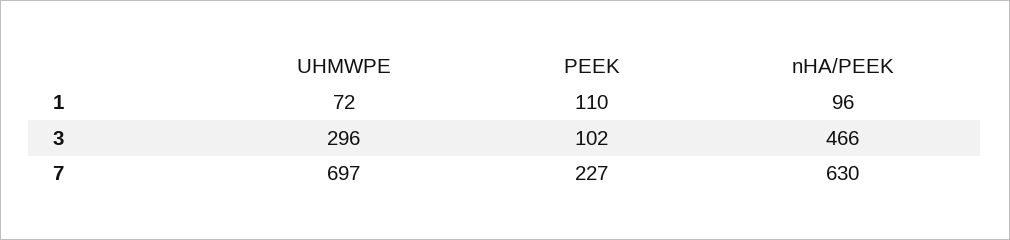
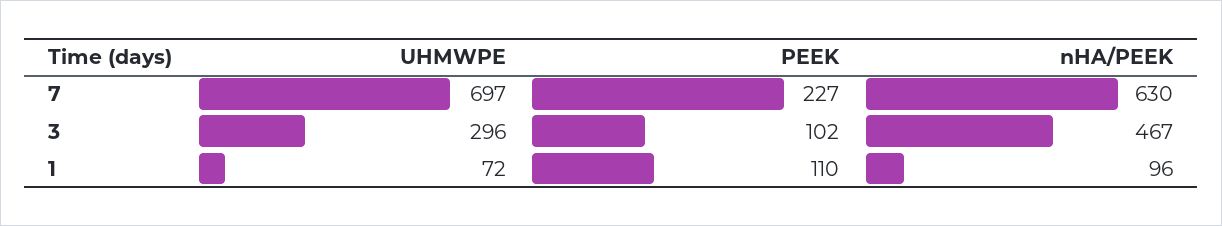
nHA/PEEK, 3: 466 -> 467

